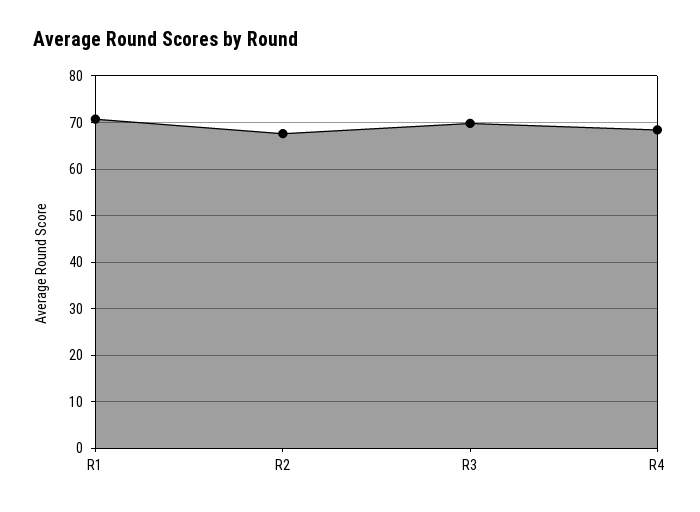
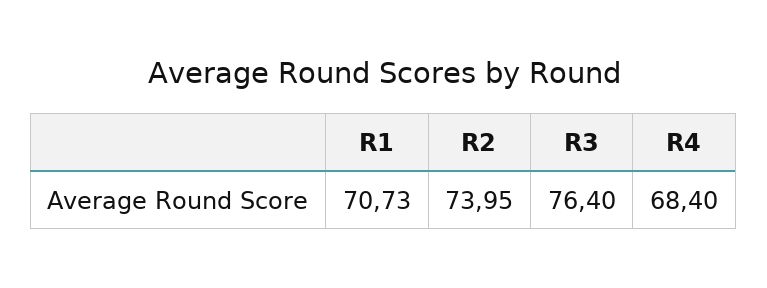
R2: 68 -> 73.95
R3: 70 -> 76.4

